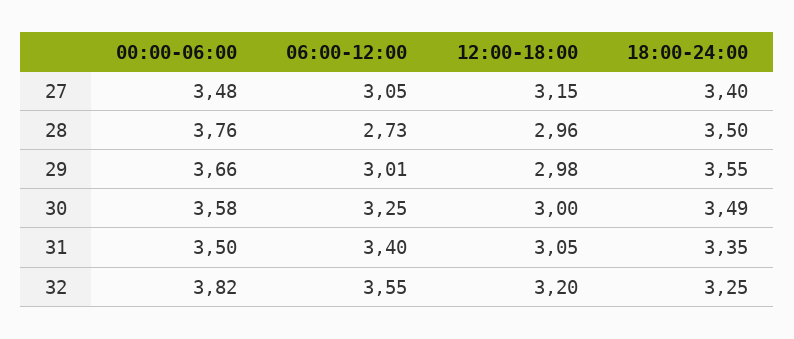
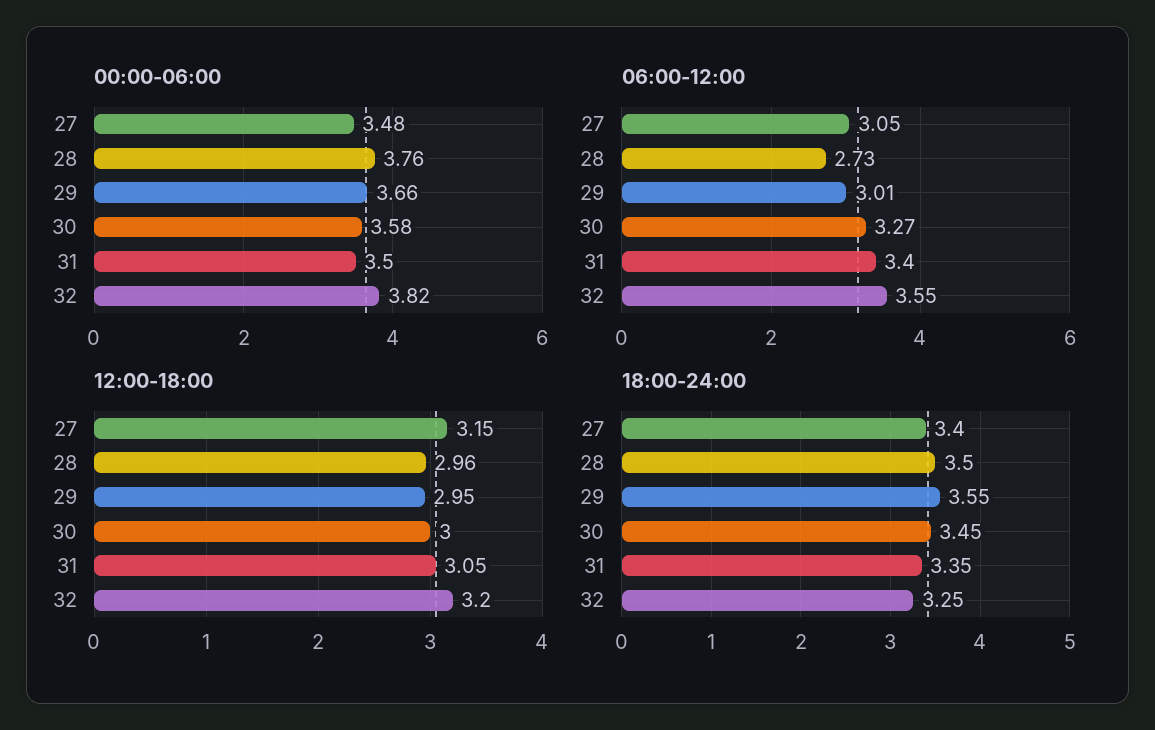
12:00-18:00, 29: 2.98 -> 2.95
06:00-12:00, 30: 3.25 -> 3.27
18:00-24:00, 30: 3.49 -> 3.45

